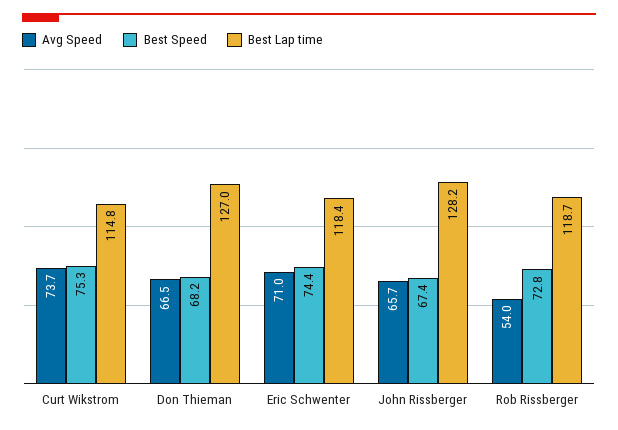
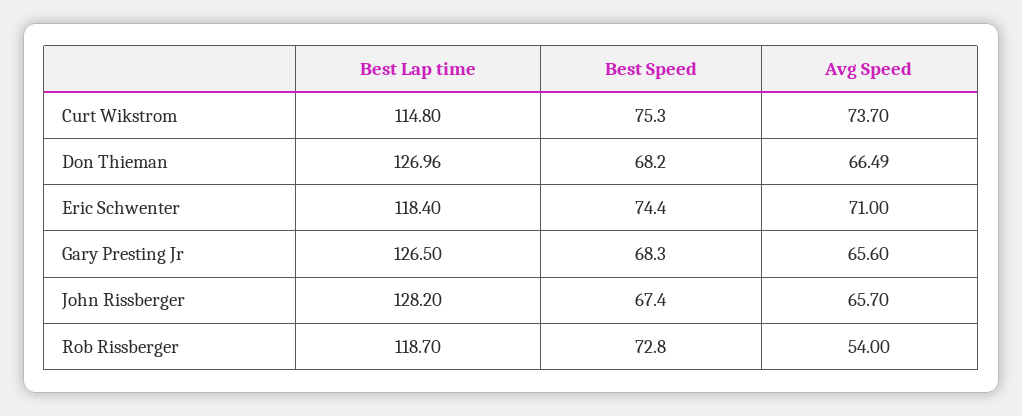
Best Lap time, Gary Presting Jr: none -> 126.5
Best Speed, Gary Presting Jr: none -> 68.3
Avg Speed, Gary Presting Jr: none -> 65.6

